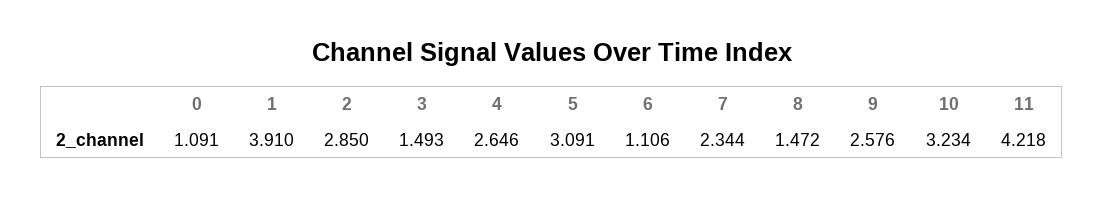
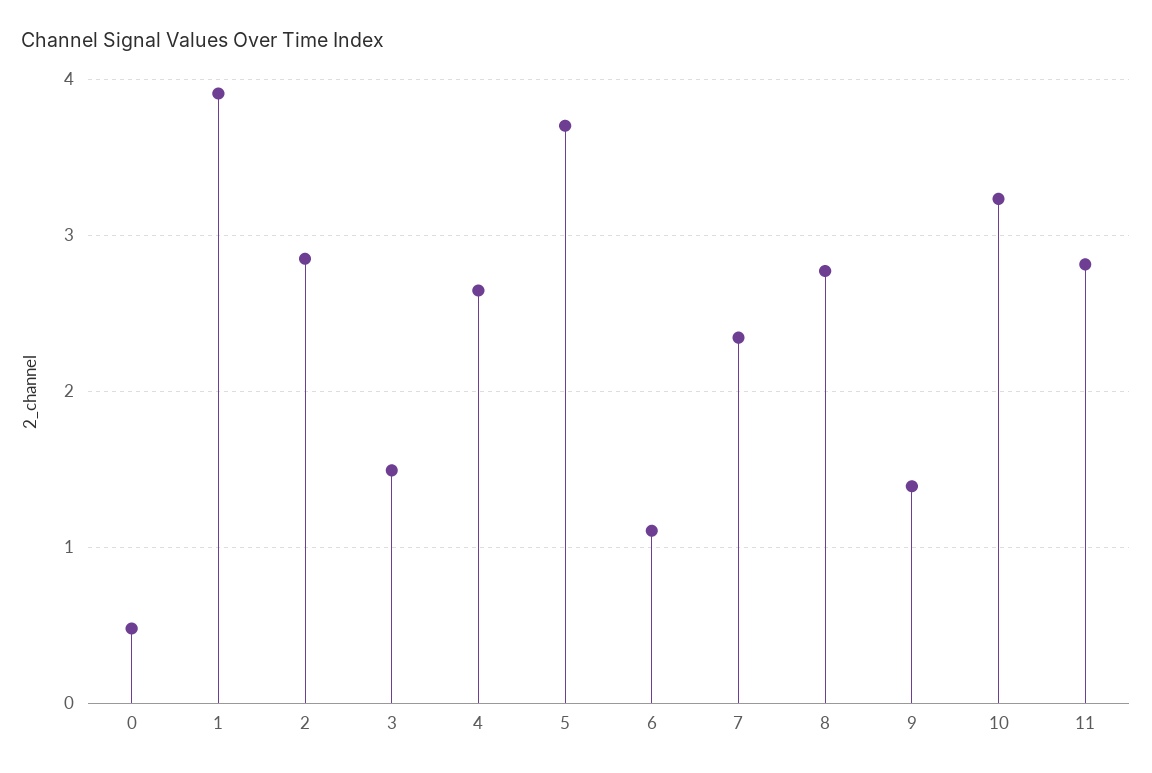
0: 1.091 -> 0.5
5: 3.091 -> 3.7
8: 1.472 -> 2.8
9: 2.576 -> 1.4
11: 4.218 -> 2.8

